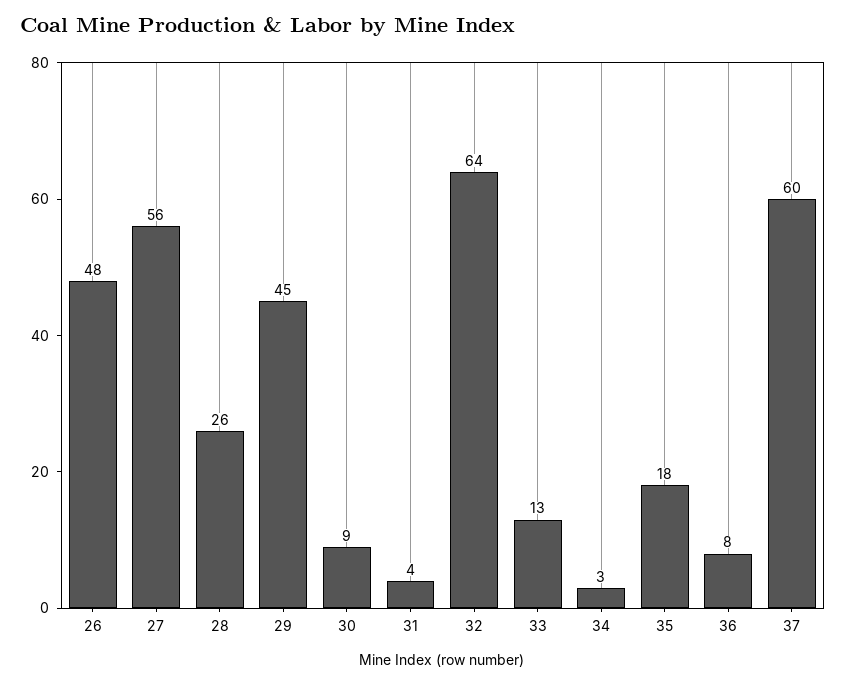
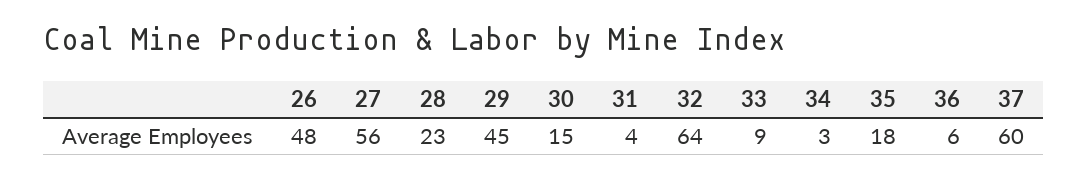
28: 26 -> 23
30: 9 -> 15
33: 13 -> 9
36: 8 -> 6

